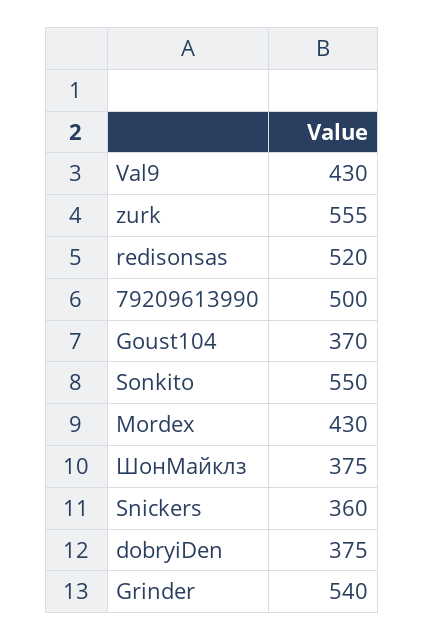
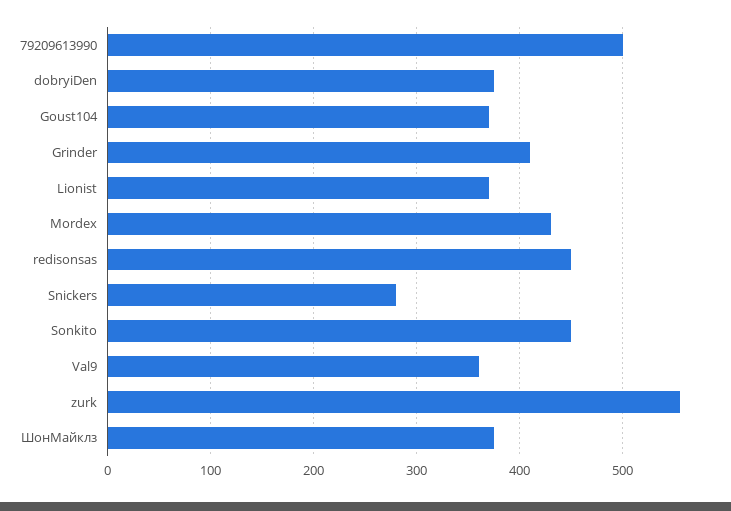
Val9: 430 -> 360
redisonsas: 520 -> 450
Sonkito: 550 -> 450
Snickers: 360 -> 280
Grinder: 540 -> 410
Lionist: none -> 370

